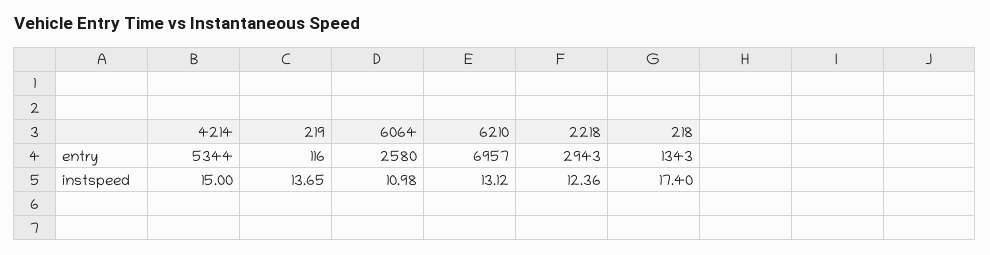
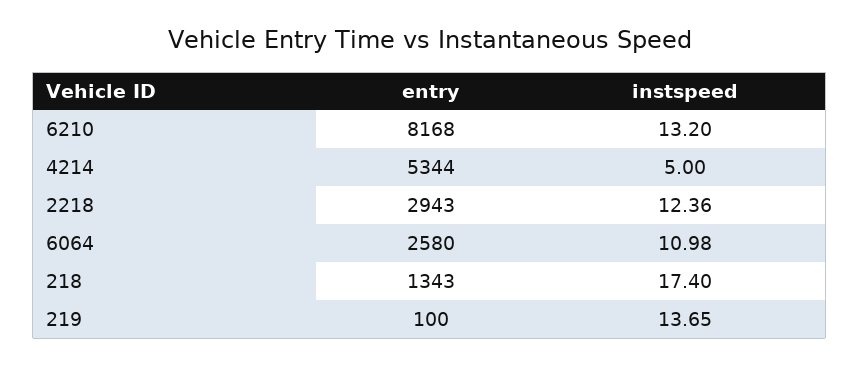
219, entry: 116 -> 100
6210, entry: 6957 -> 8168
4214, instspeed: 15 -> 5
6210, instspeed: 13.12 -> 13.2

